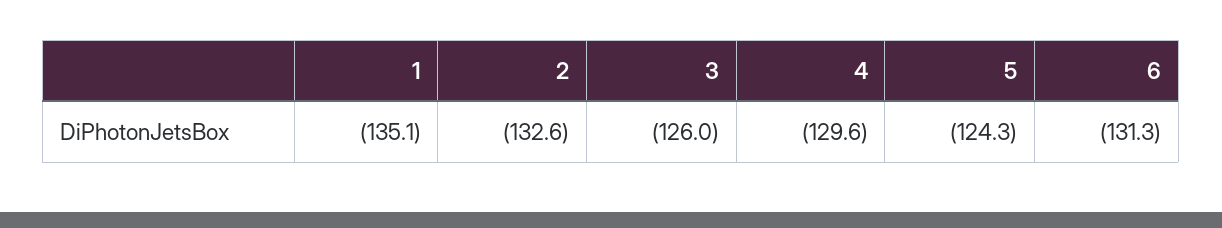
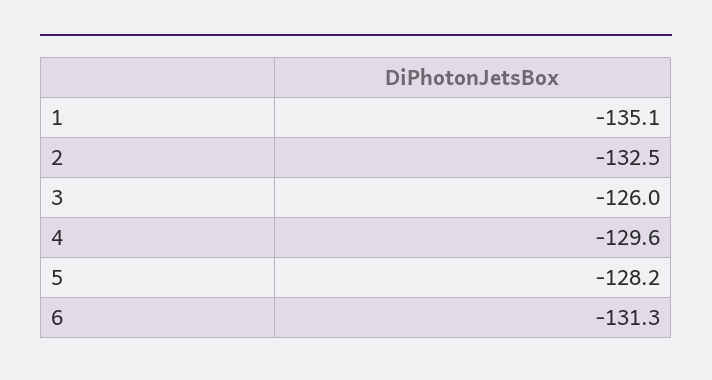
2: -132.6 -> -132.5
5: -124.3 -> -128.2

